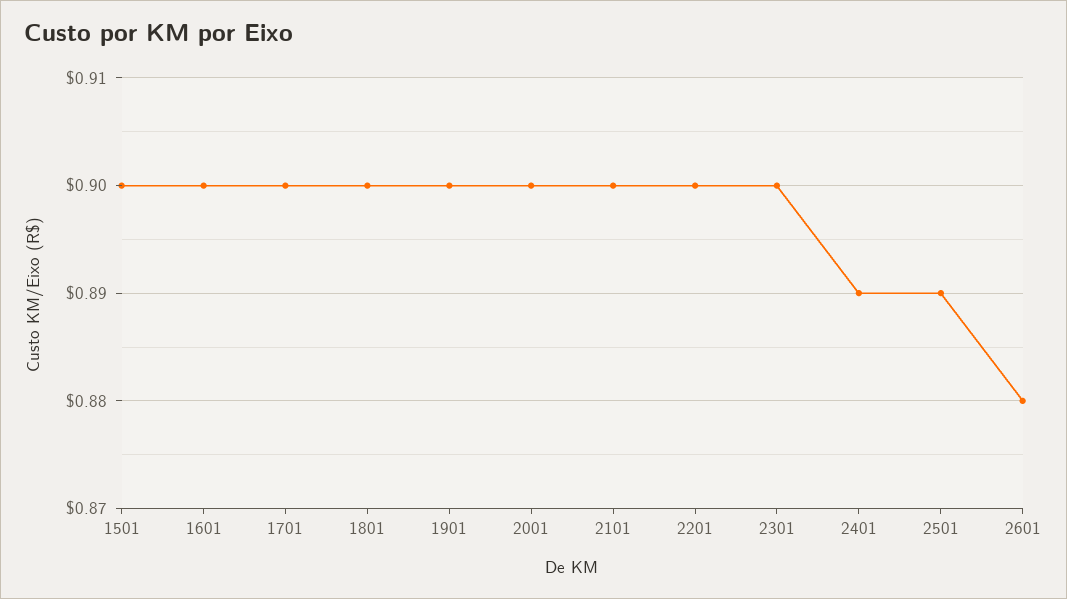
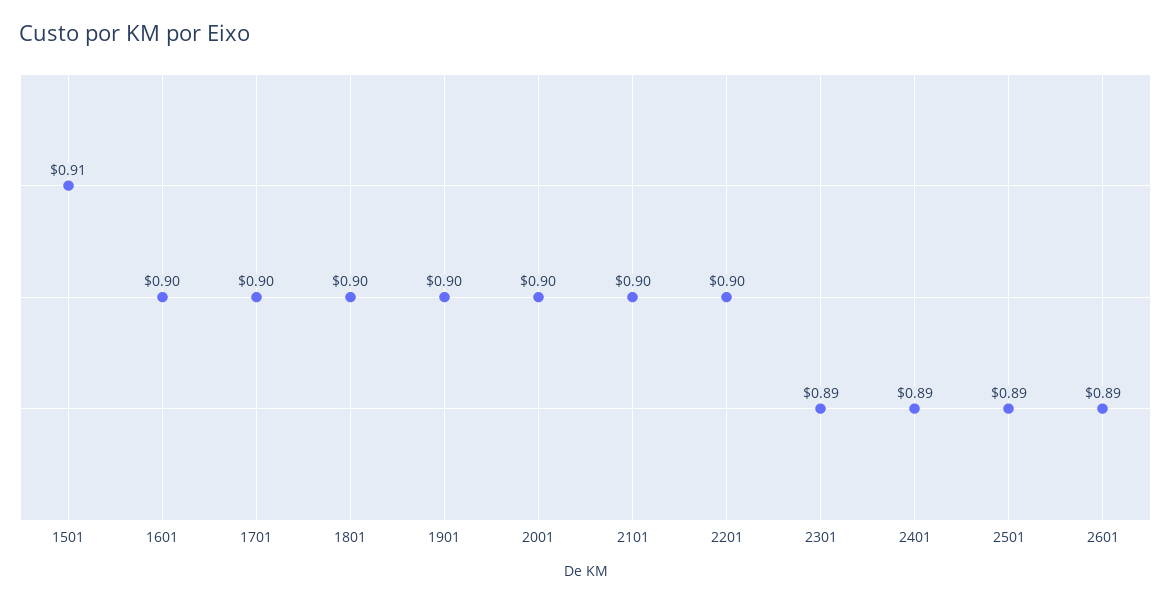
1501: 0.9 -> 0.91
2301: 0.9 -> 0.89
2601: 0.88 -> 0.89

